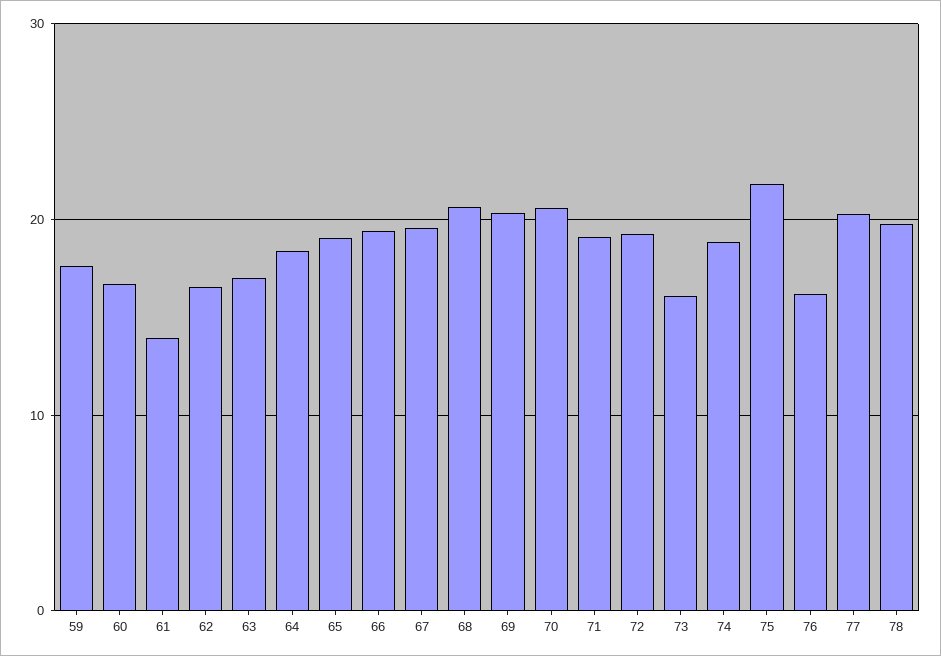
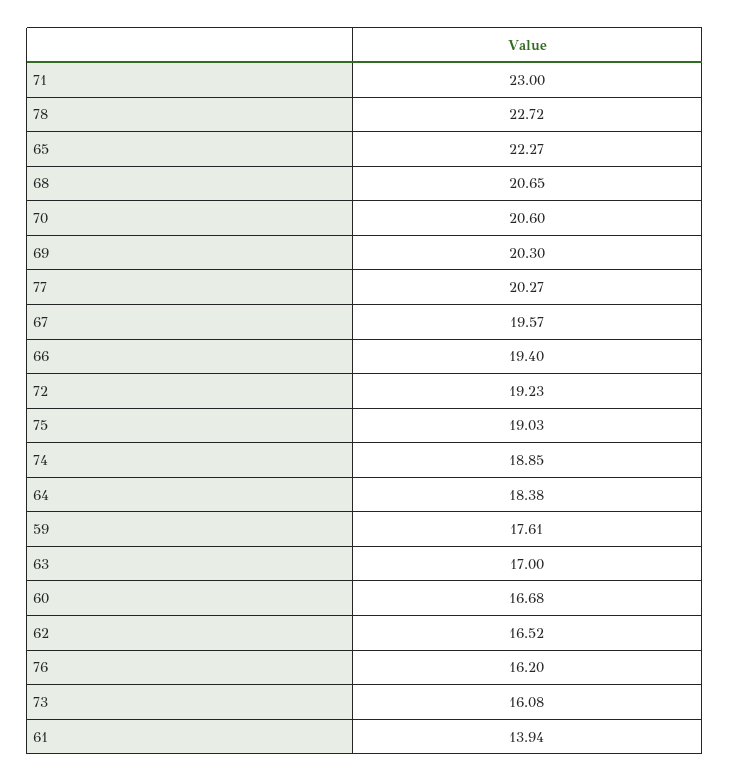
65: 19 -> 22.27
71: 19 -> 23
75: 22 -> 19.03
78: 20 -> 22.72

